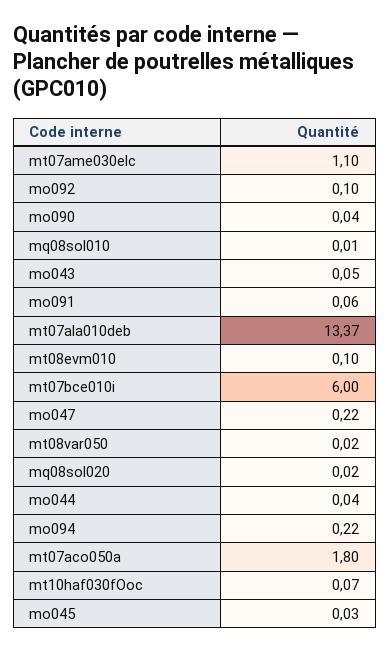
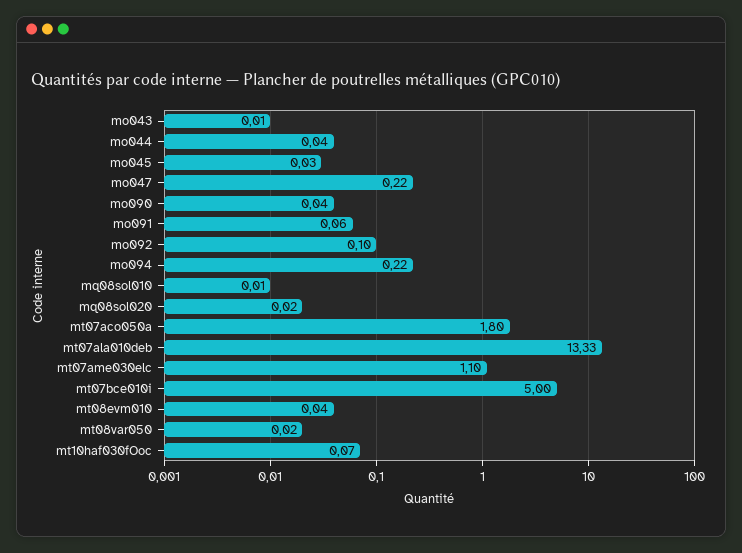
mo043: 0.05 -> 0.01
mt07ala010deb: 13.37 -> 13.33
mt08evm010: 0.1 -> 0.04
mt07bce010i: 6 -> 5

